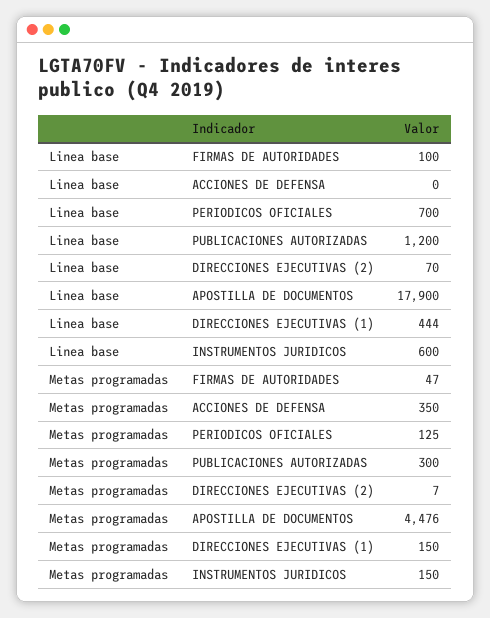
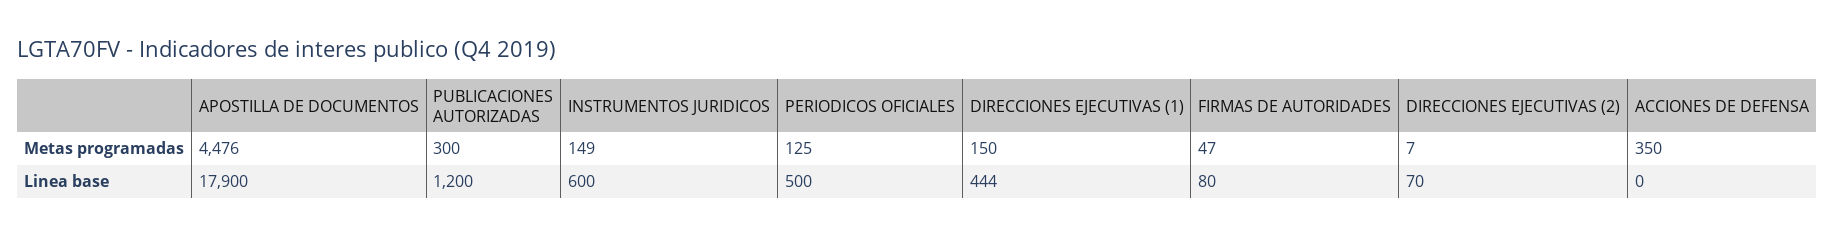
Linea base, FIRMAS DE AUTORIDADES: 100 -> 80
Linea base, PERIODICOS OFICIALES: 700 -> 500
Metas programadas, INSTRUMENTOS JURIDICOS: 150 -> 149

